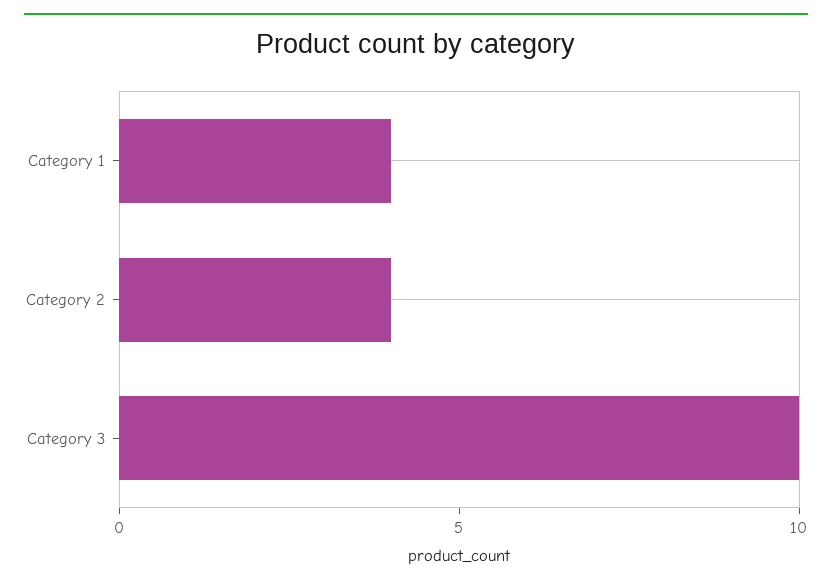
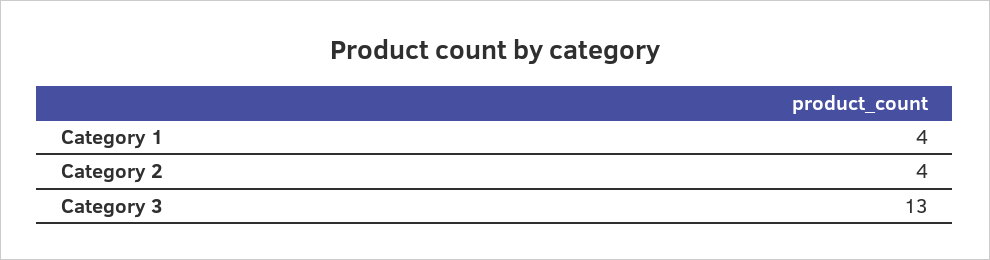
Category 3: 10 -> 13

